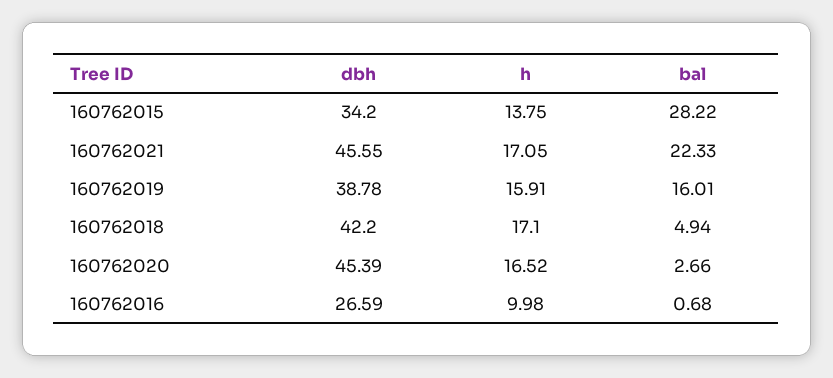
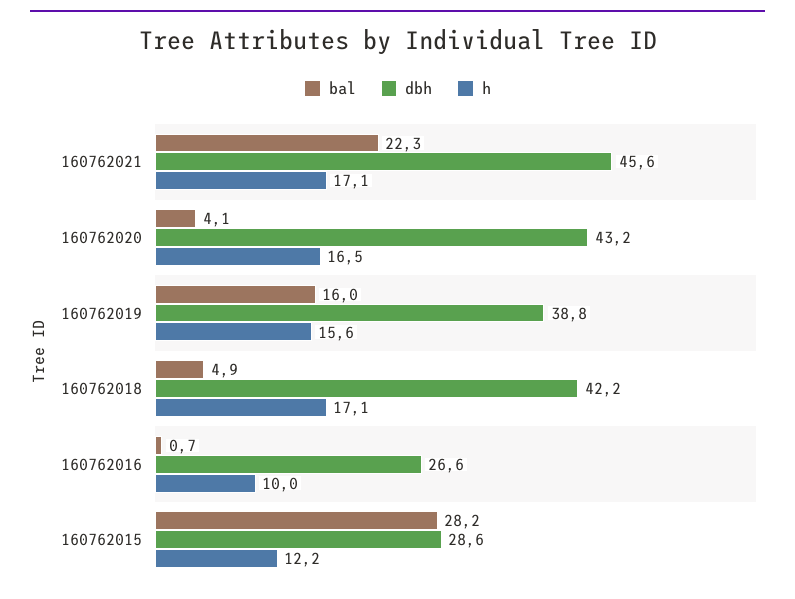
dbh, 160762015: 34.2 -> 28.6
h, 160762015: 13.75 -> 12.2
h, 160762019: 15.91 -> 15.6
dbh, 160762020: 45.39 -> 43.2
bal, 160762020: 2.66 -> 4.1

